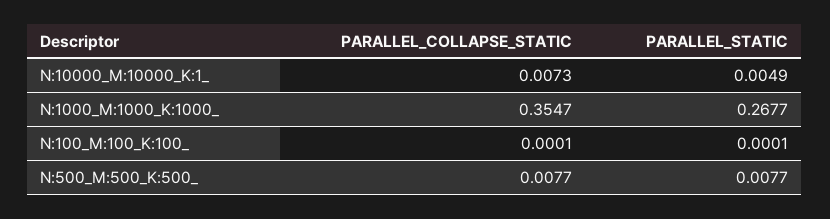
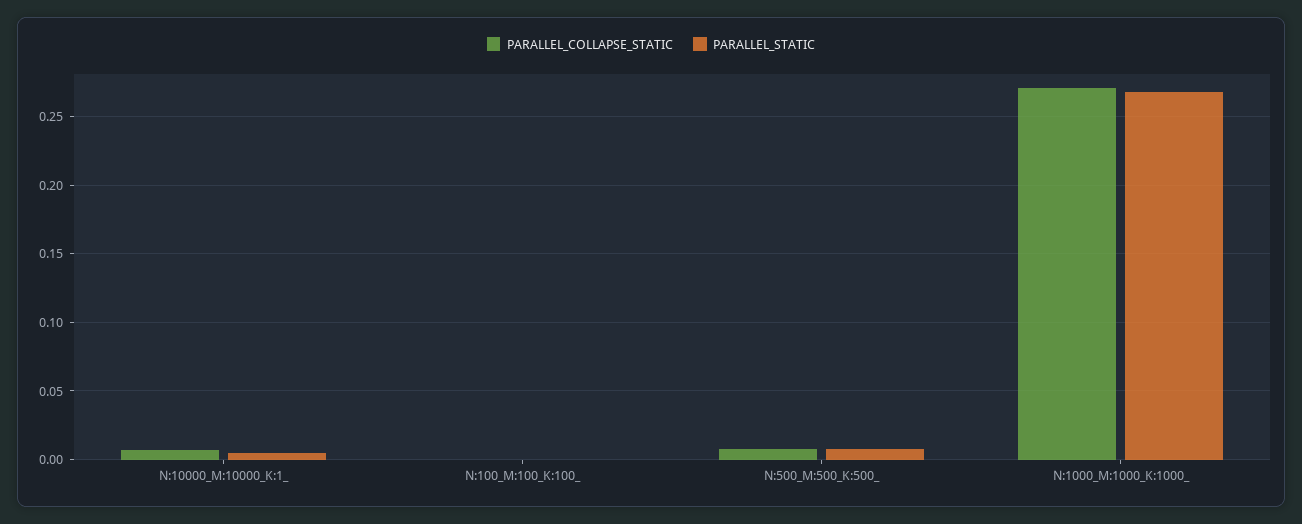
PARALLEL_COLLAPSE_STATIC, N:1000_M:1000_K:1000_: 0.3547 -> 0.27

